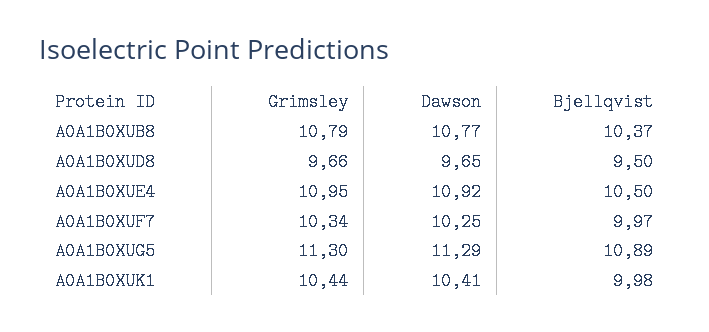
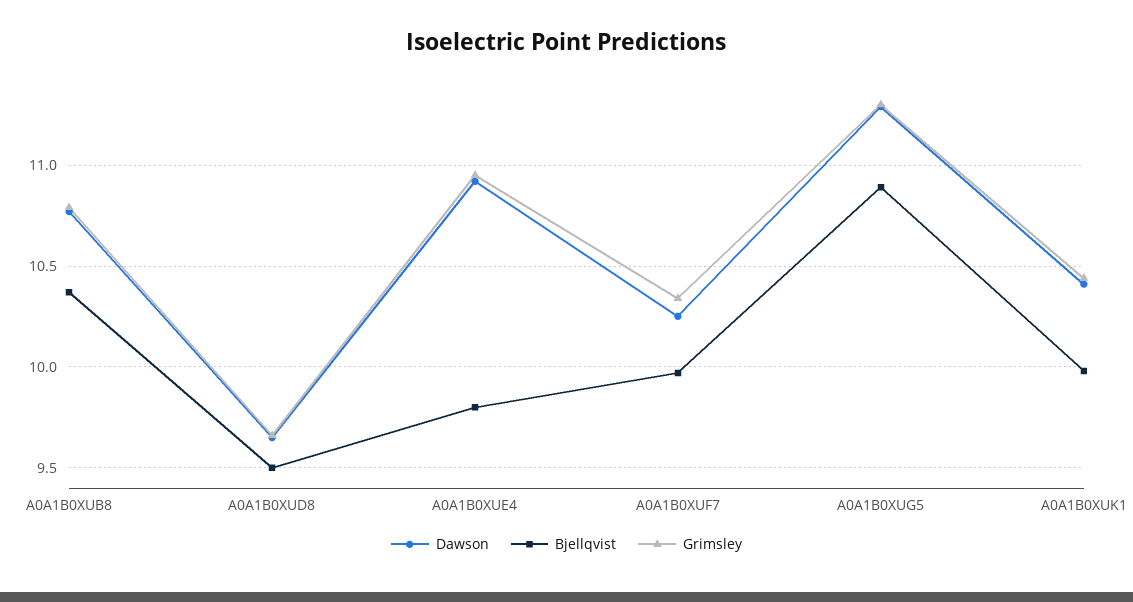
Bjellqvist, A0A1B0XUE4: 10.5 -> 9.8

